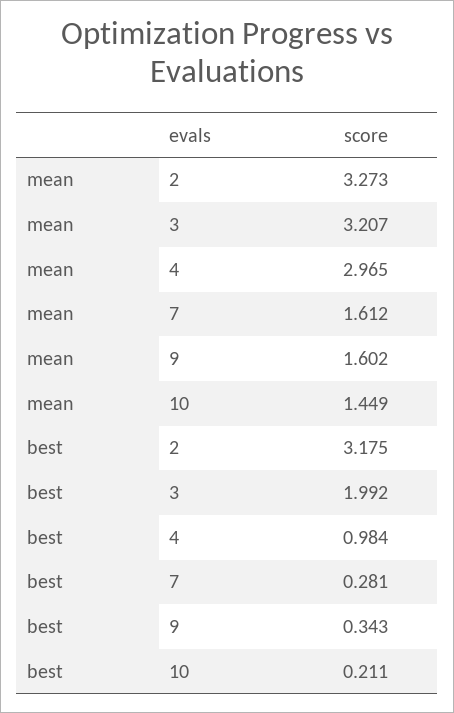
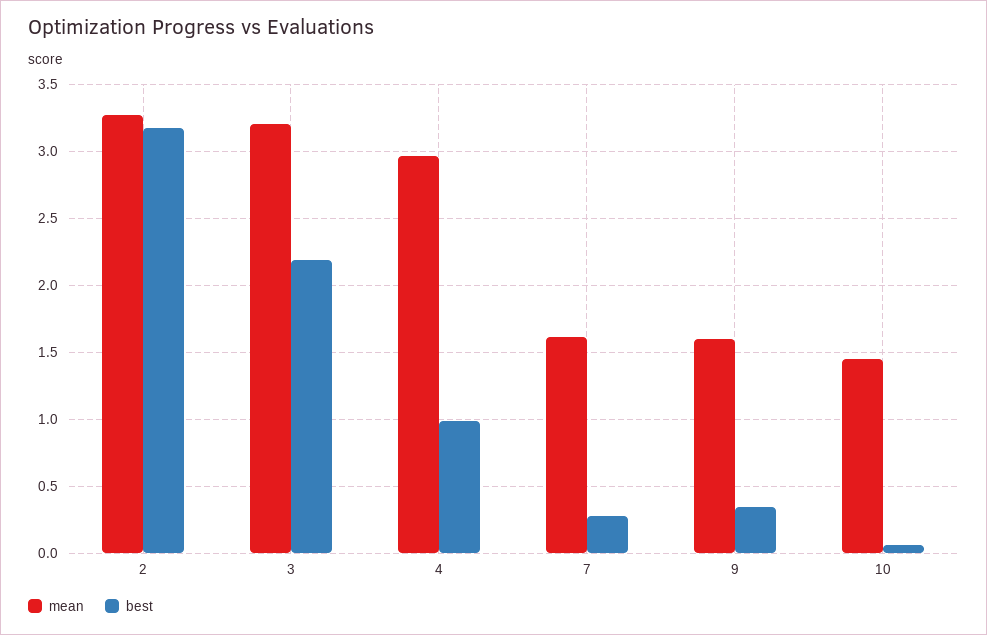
best, 3: 1.992 -> 2.2
best, 10: 0.211 -> 0.05

